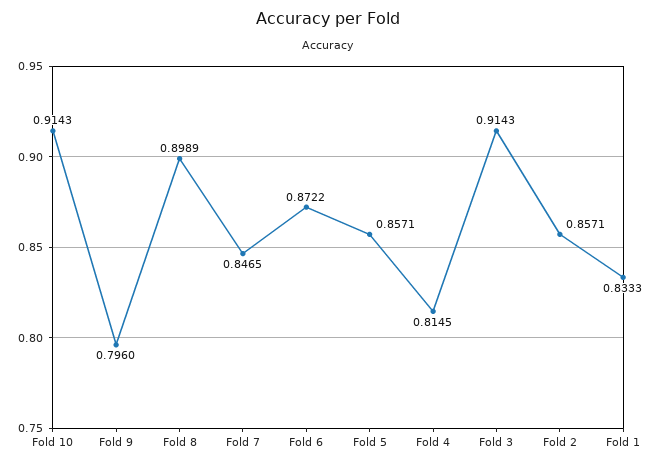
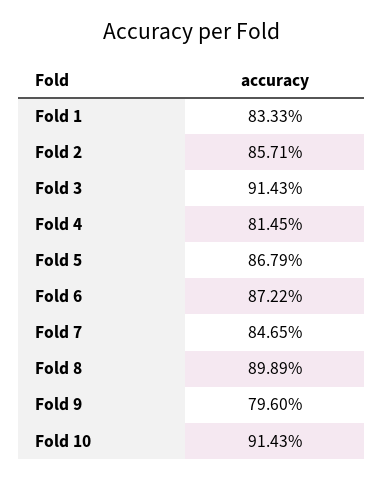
Fold 5: 0.8571 -> 0.8679

